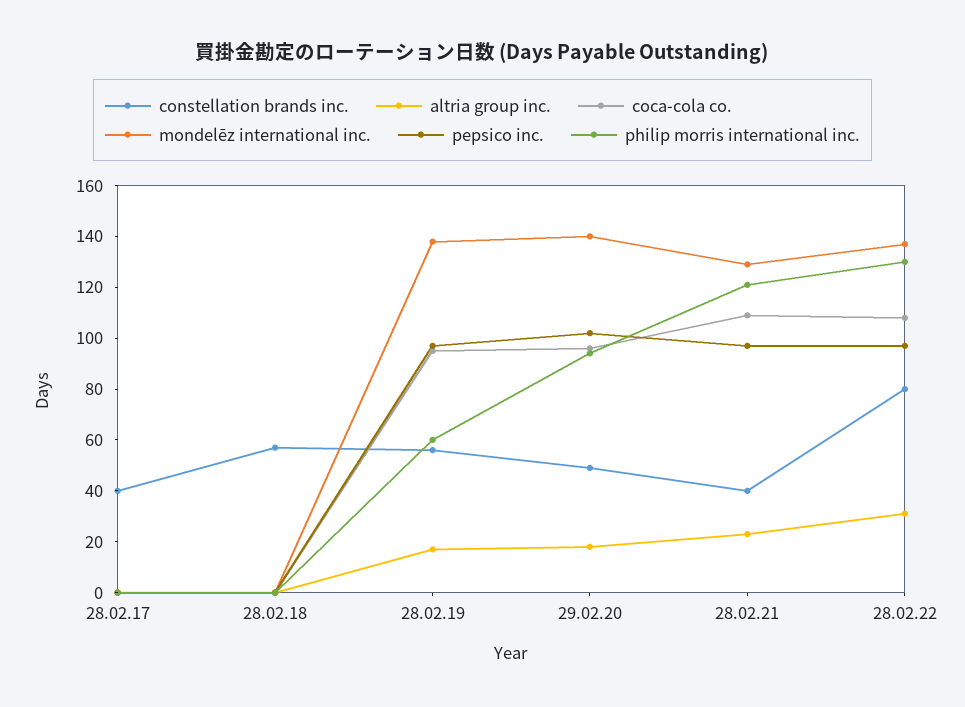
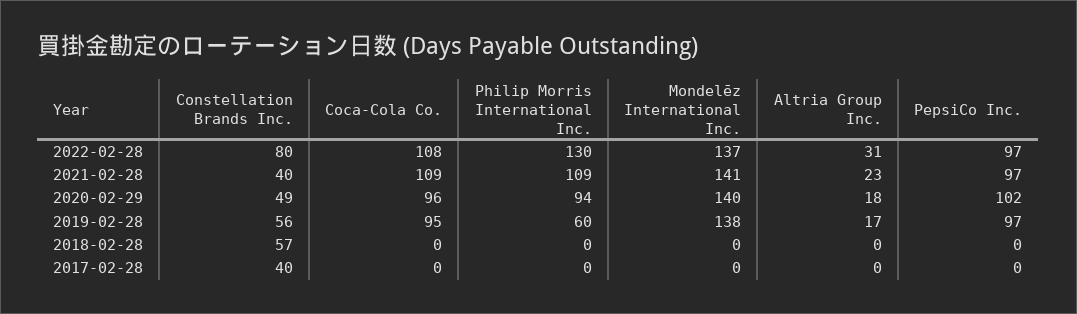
mondelēz international inc., 28.02.21: 130 -> 141
philip morris international inc., 28.02.21: 120 -> 109

